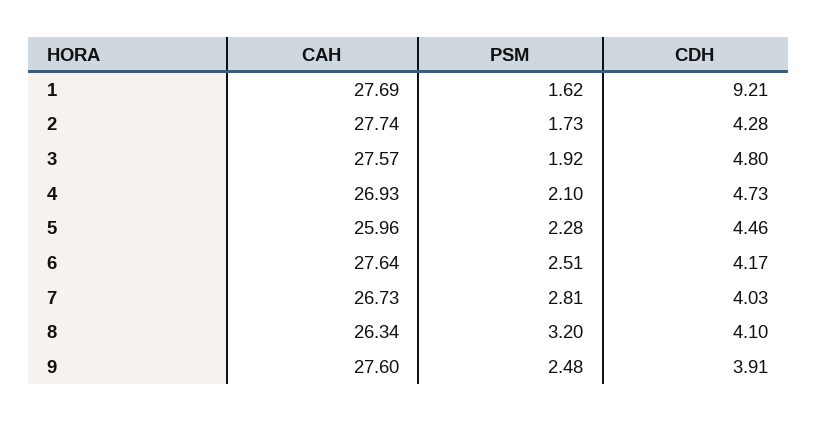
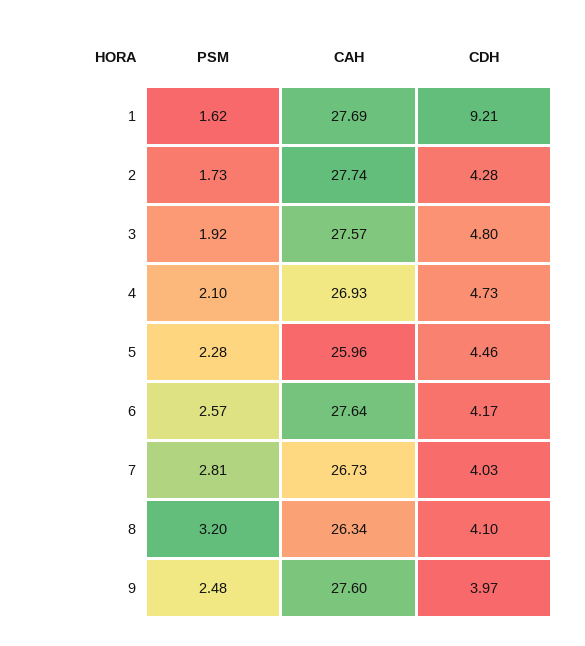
PSM, 6: 2.51 -> 2.57
CDH, 9: 3.91 -> 3.97

